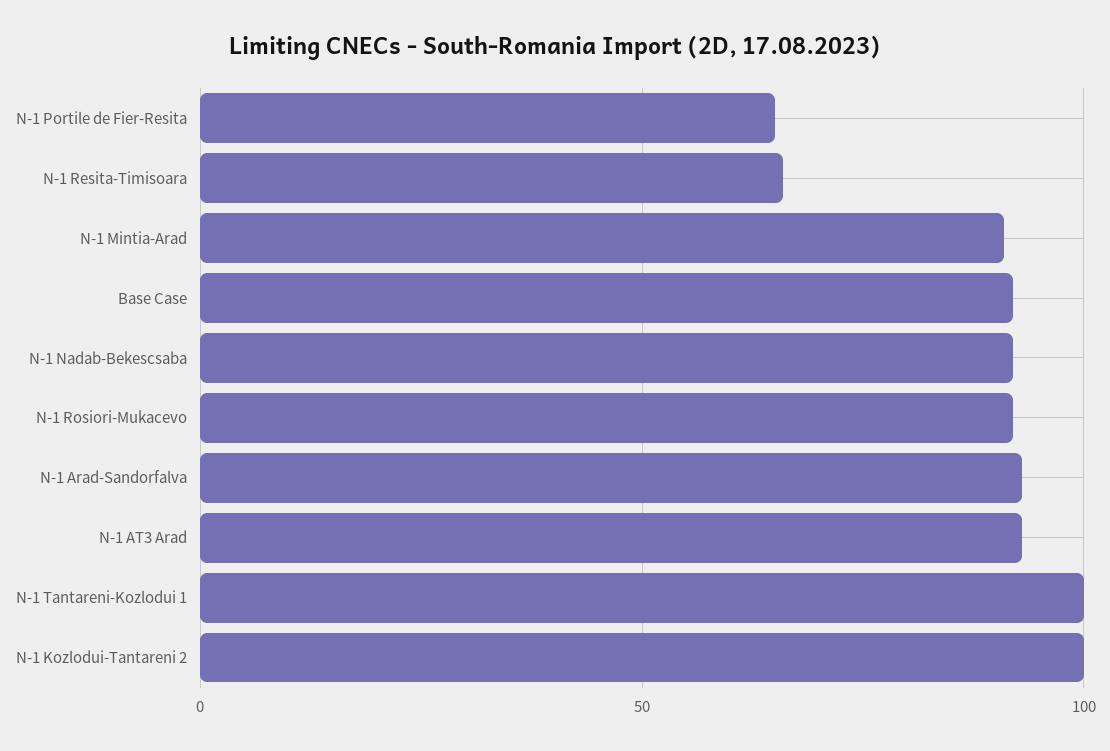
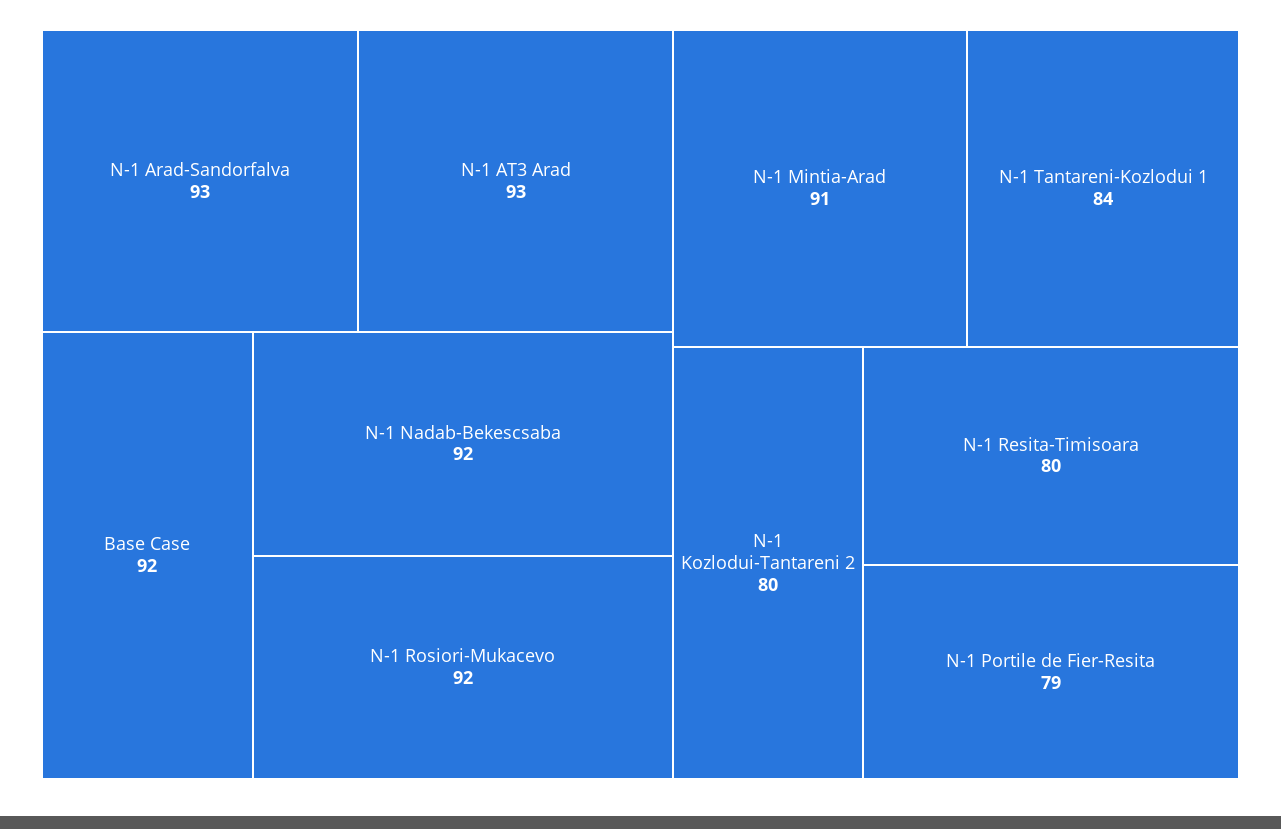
N-1 Portile de Fier-Resita: 65 -> 79
N-1 Resita-Timisoara: 65 -> 80
N-1 Tantareni-Kozlodui 1: 100 -> 84
N-1 Kozlodui-Tantareni 2: 100 -> 80

